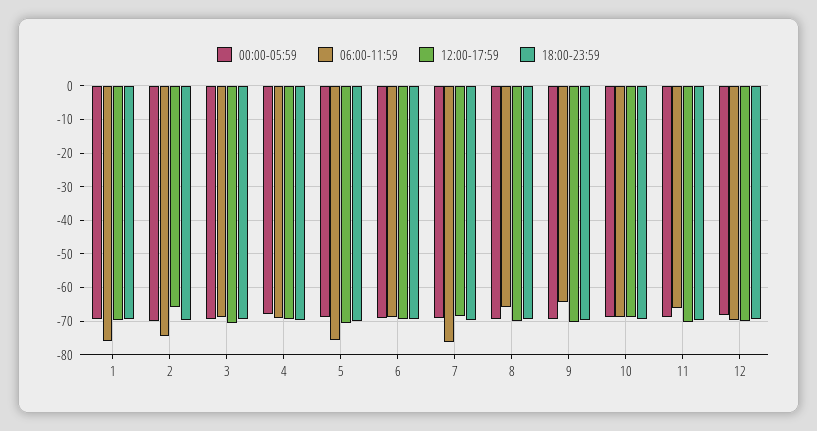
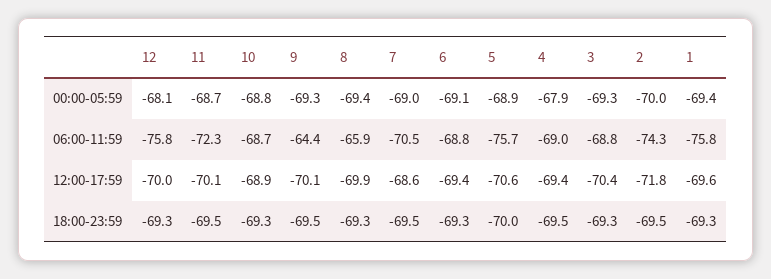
12:00-17:59, 2: -66 -> -71.8
06:00-11:59, 7: -76 -> -70.5
06:00-11:59, 11: -66 -> -72.3
06:00-11:59, 12: -70 -> -75.8

